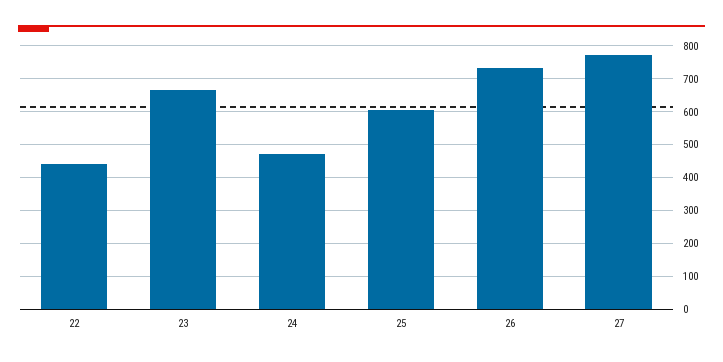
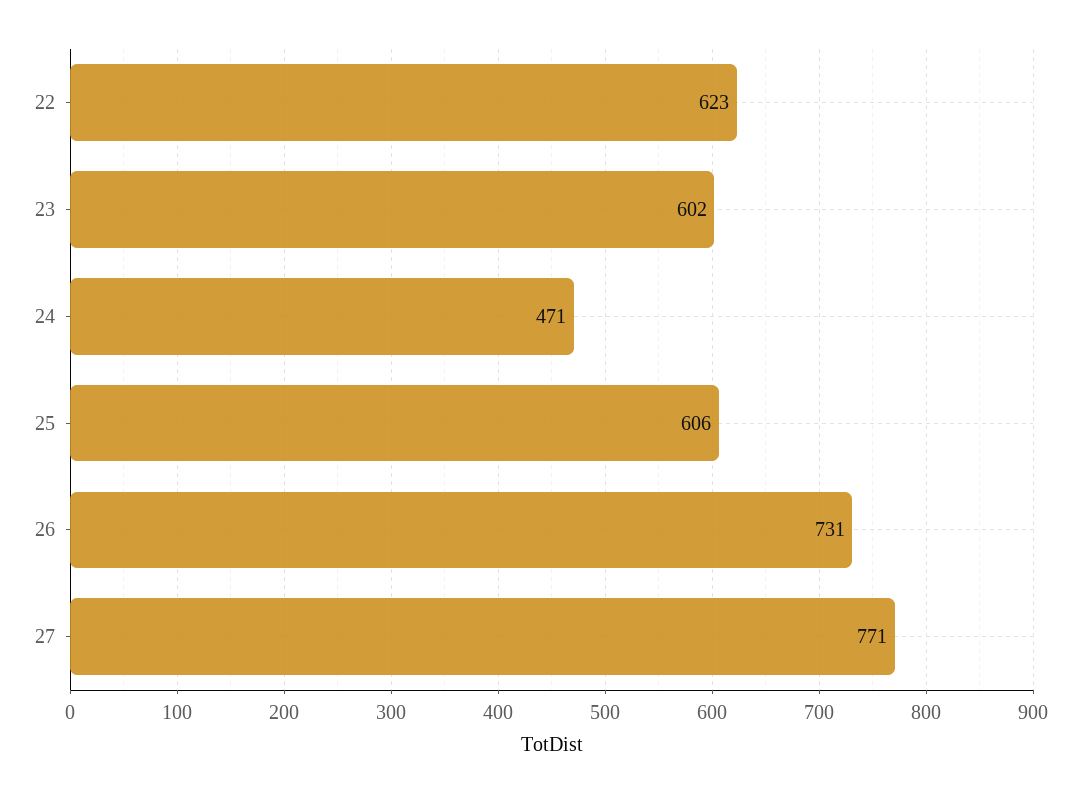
22: 440 -> 623
23: 660 -> 602

